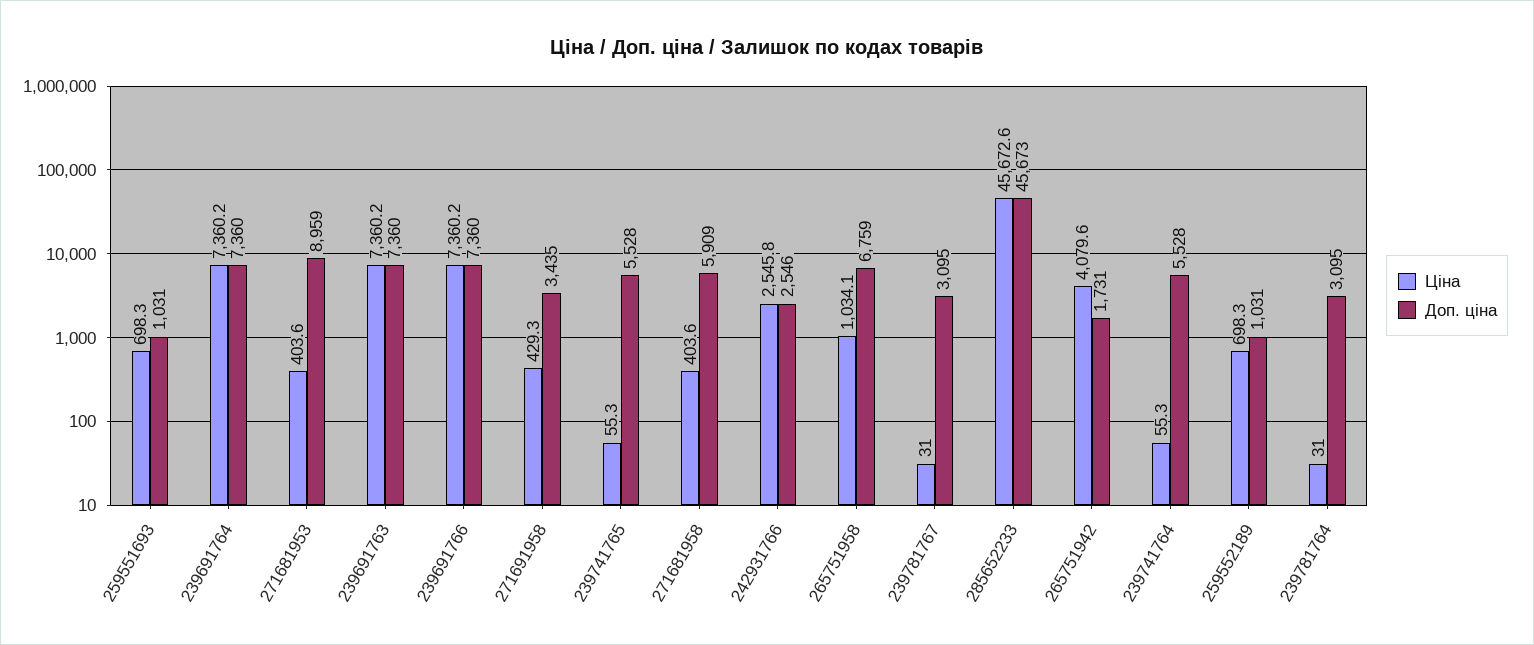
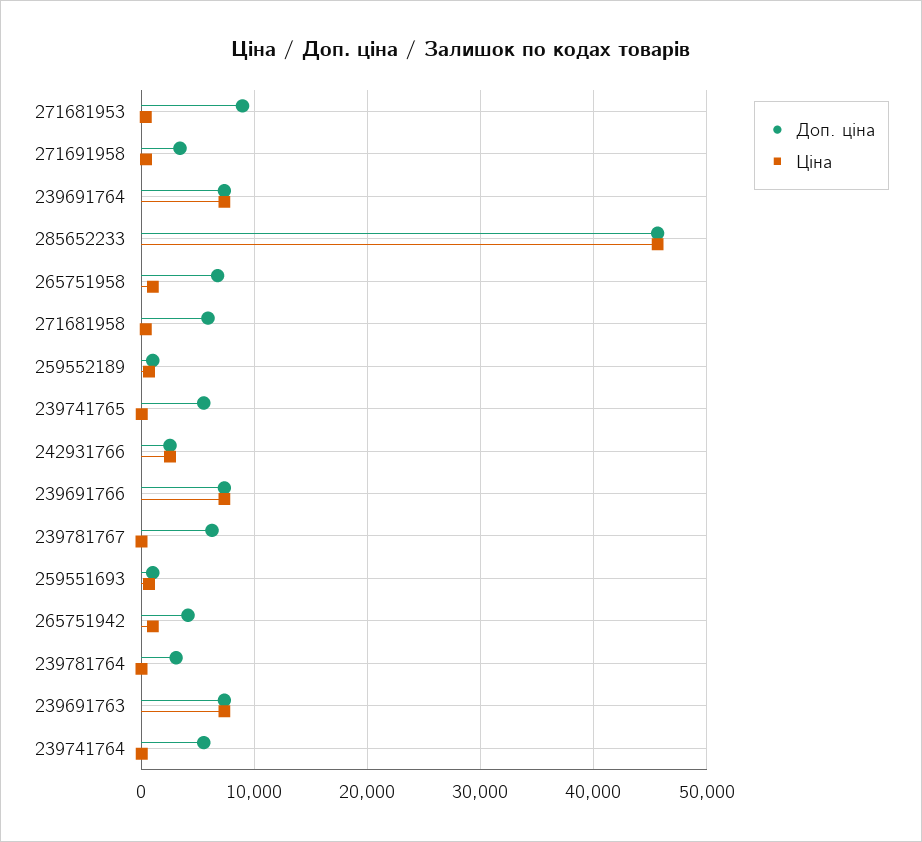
Доп. ціна, 239781767: 3095 -> 6000
Ціна, 265751942: 4079.6 -> 1000
Доп. ціна, 265751942: 1731 -> 4000

